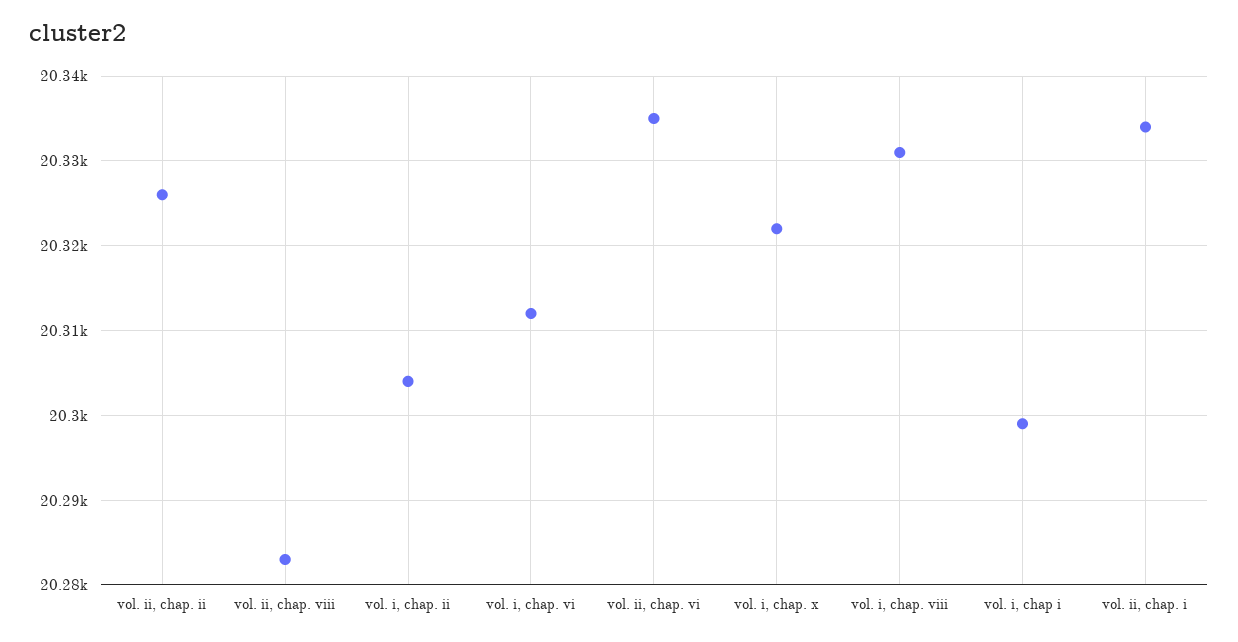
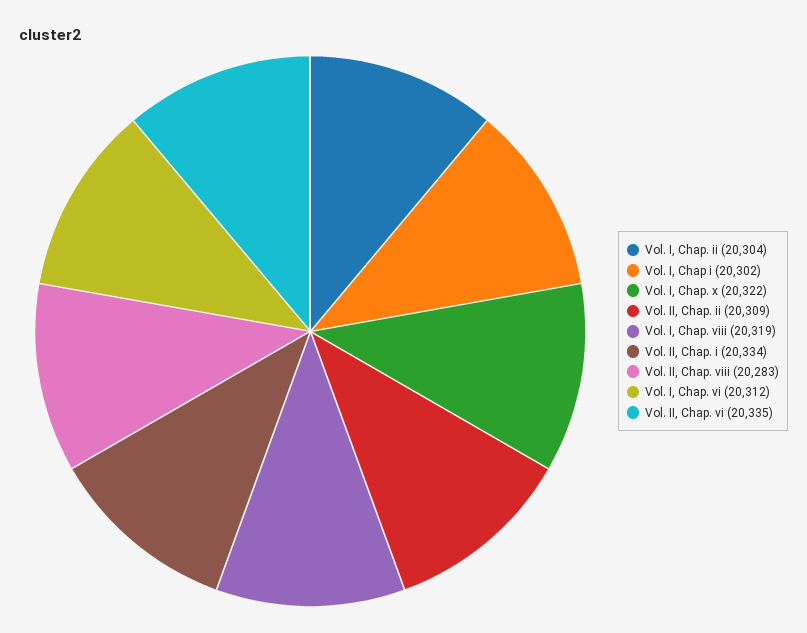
vol. ii, chap. ii: 20326 -> 20309
vol. i, chap. viii: 20331 -> 20319
vol. i, chap i: 20299 -> 20302

